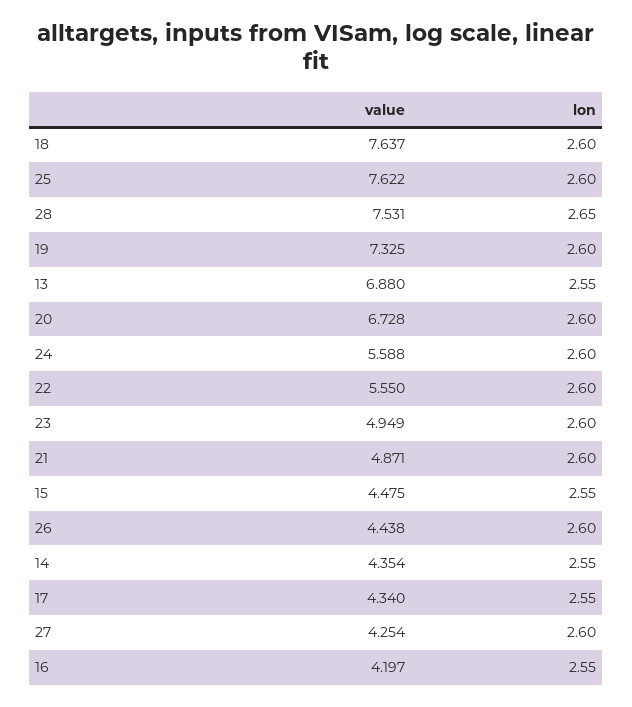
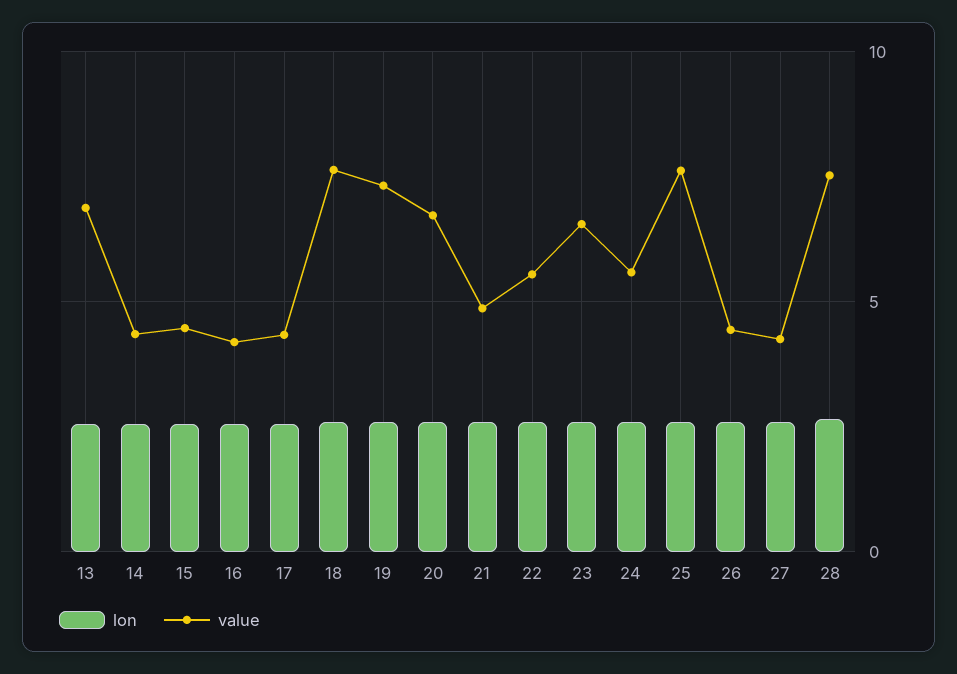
value, 23: 4.949 -> 6.5

